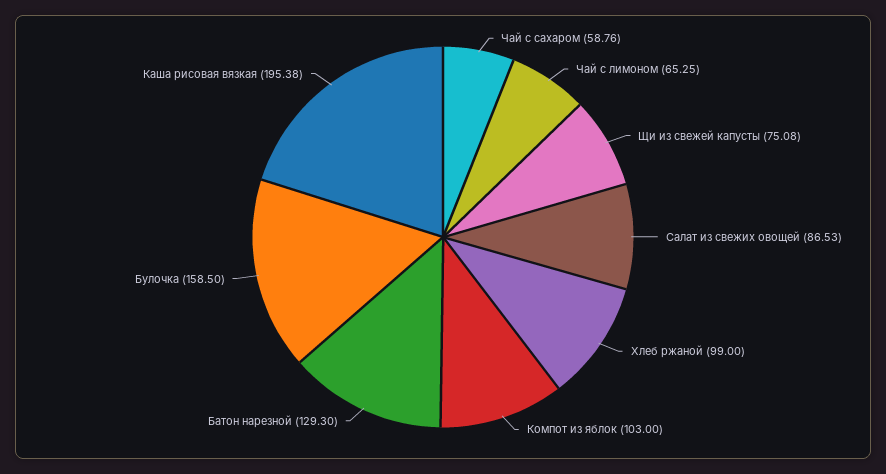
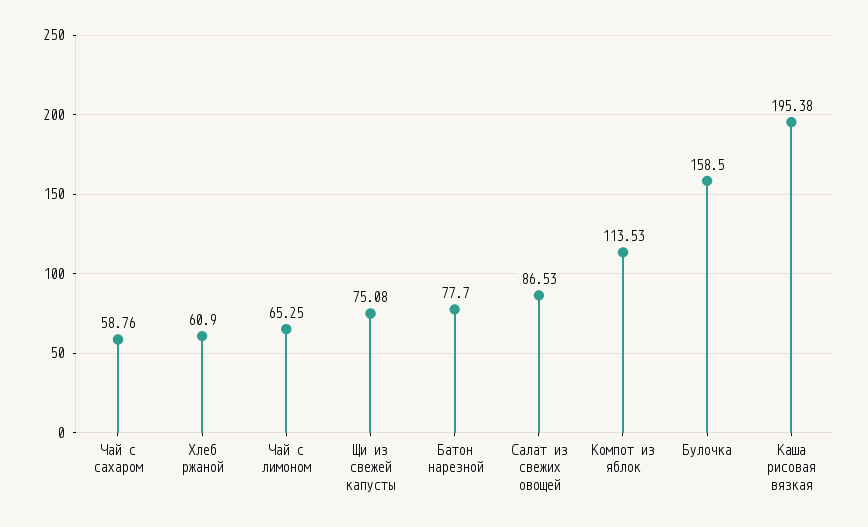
Хлеб ржаной: 99 -> 60.9
Компот из яблок: 103 -> 113.53
Батон нарезной: 129.3 -> 77.7

